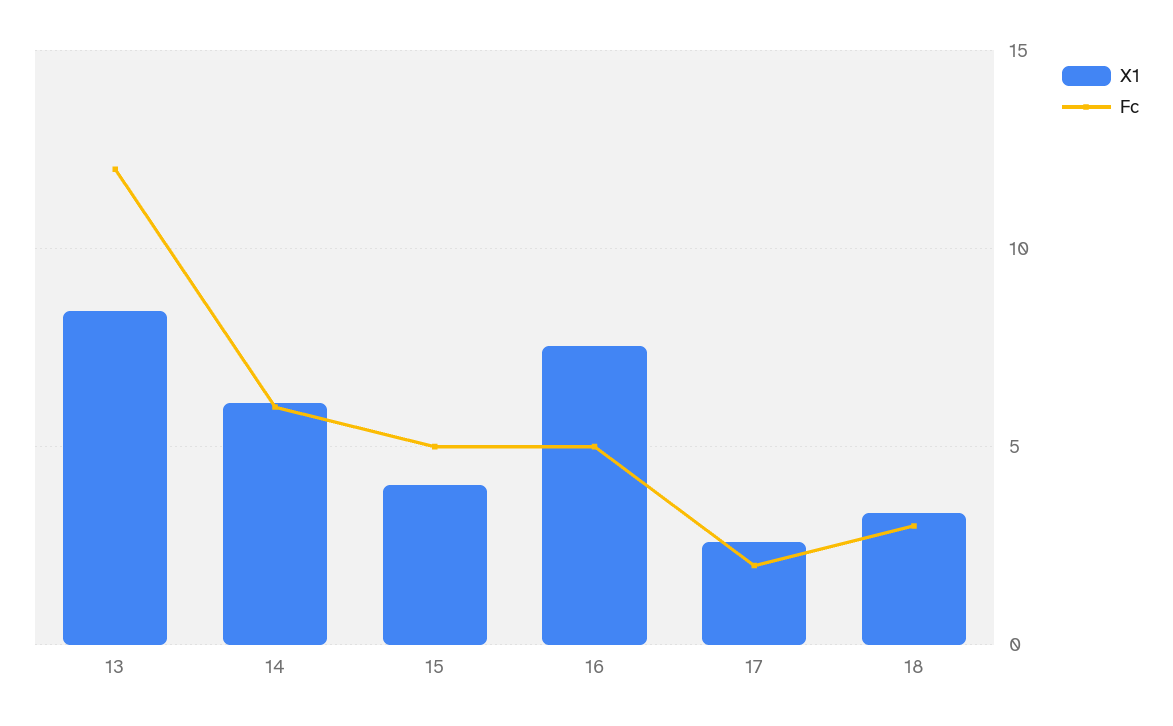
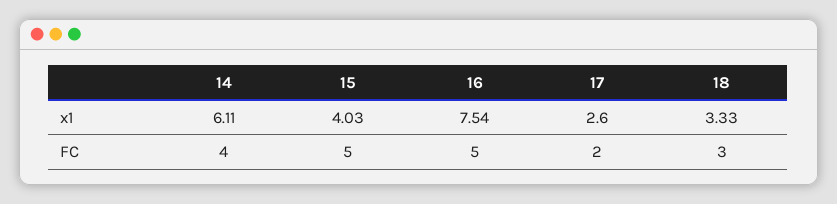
X1, 13: 8.5 -> none
Fc, 13: 12 -> none
Fc, 14: 6 -> 4

